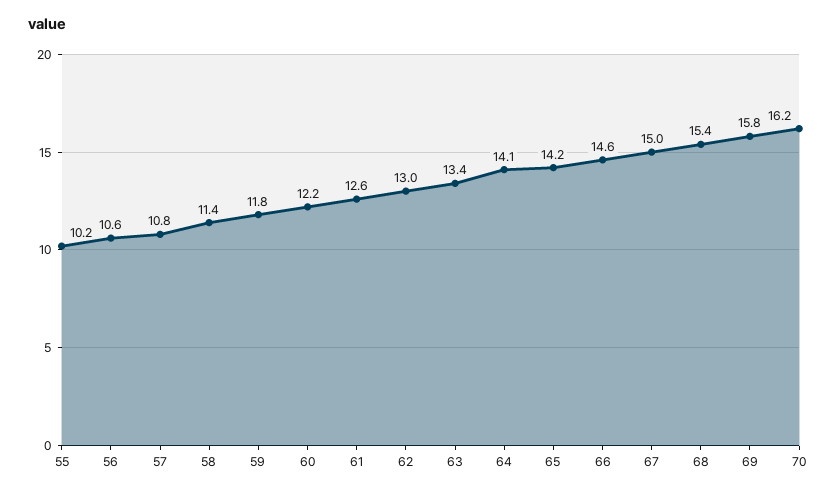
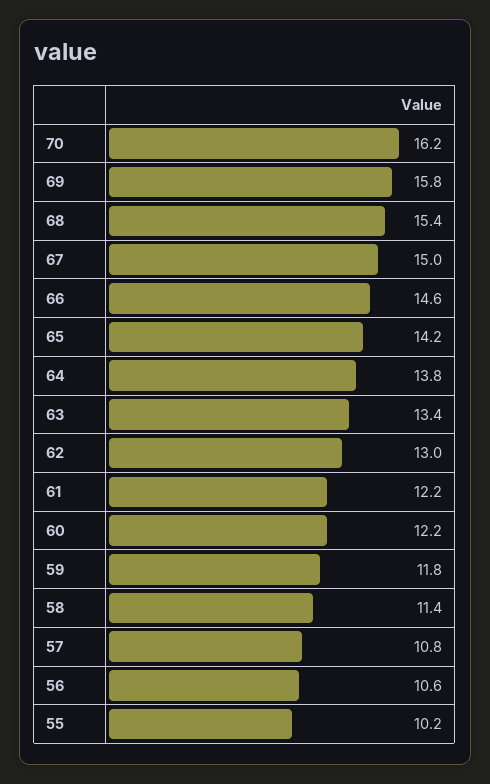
61: 12.6 -> 12.2
64: 14.1 -> 13.8

